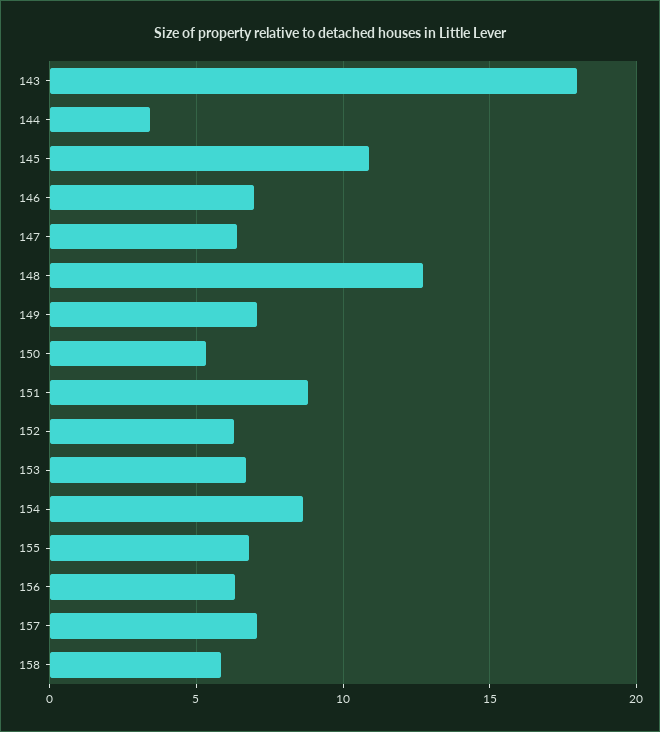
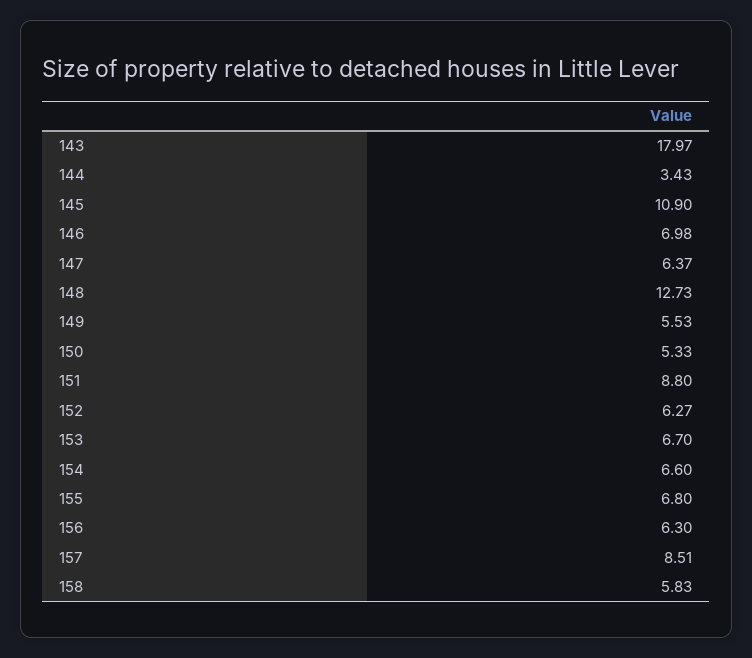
149: 7 -> 5.53
154: 8.5 -> 6.6
157: 7 -> 8.51

